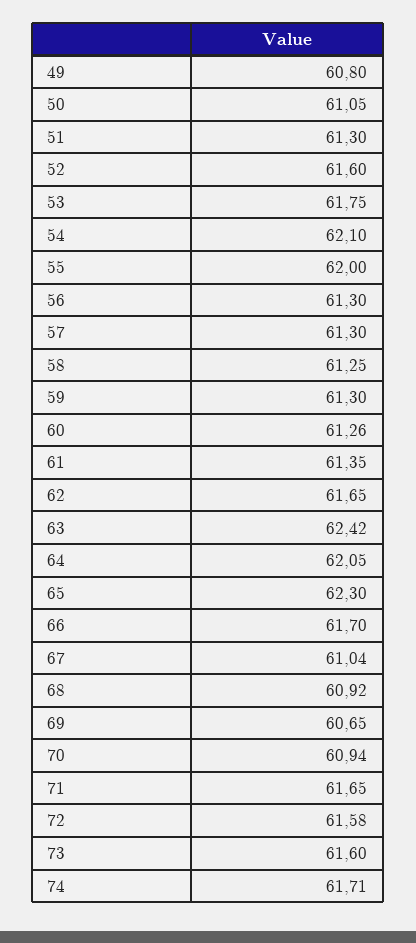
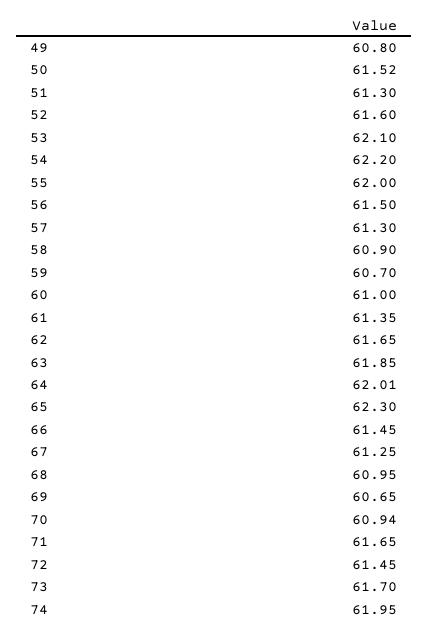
50: 61.05 -> 61.52
53: 61.75 -> 62.1
54: 62.1 -> 62.2
56: 61.3 -> 61.5
58: 61.25 -> 60.9
59: 61.3 -> 60.7
60: 61.26 -> 61
63: 62.42 -> 61.85
64: 62.05 -> 62.01
66: 61.7 -> 61.45
67: 61.04 -> 61.25
68: 60.92 -> 60.95
72: 61.58 -> 61.45
73: 61.6 -> 61.7
74: 61.71 -> 61.95

